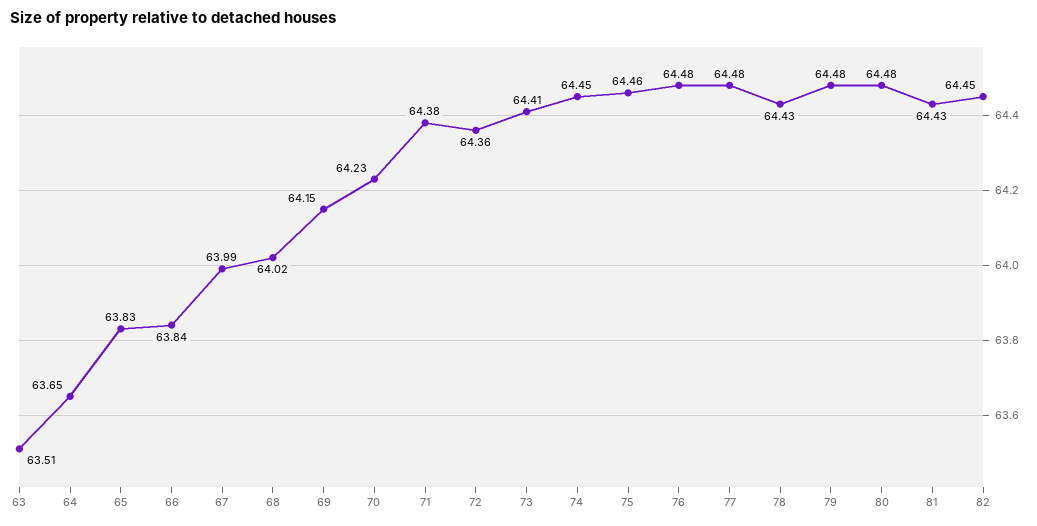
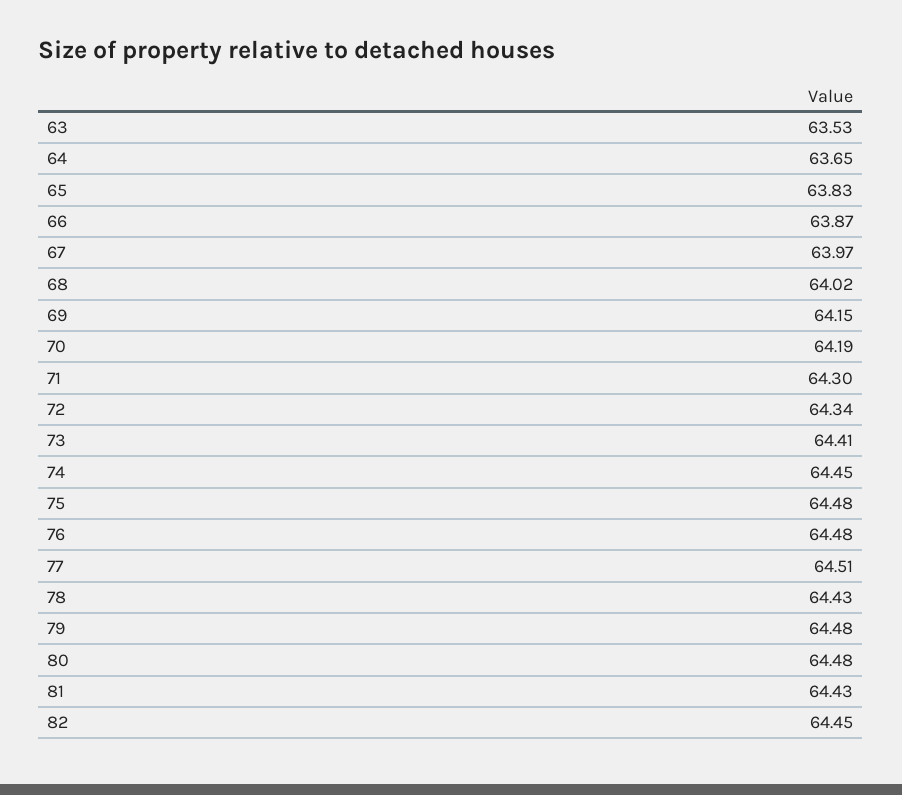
63: 63.51 -> 63.53
66: 63.84 -> 63.87
67: 63.99 -> 63.97
70: 64.23 -> 64.19
71: 64.38 -> 64.3
72: 64.36 -> 64.34
75: 64.46 -> 64.48
77: 64.48 -> 64.51

